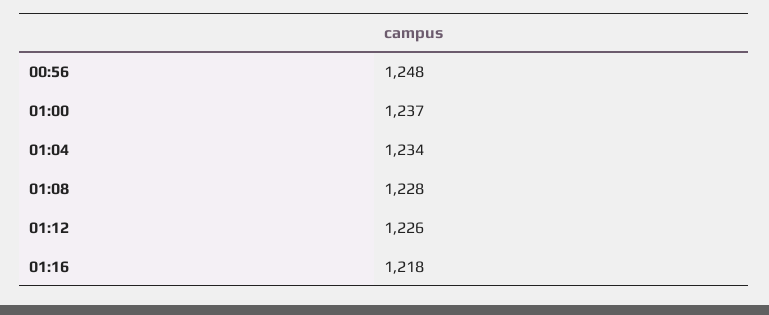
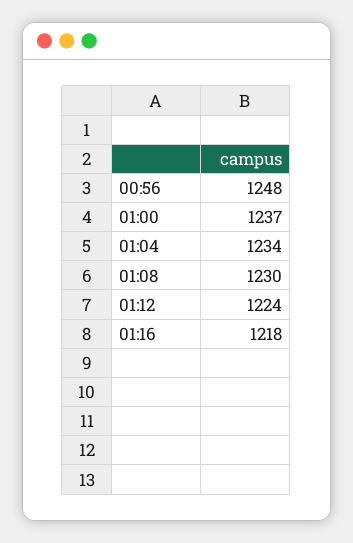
01:08: 1228 -> 1230
01:12: 1226 -> 1224

